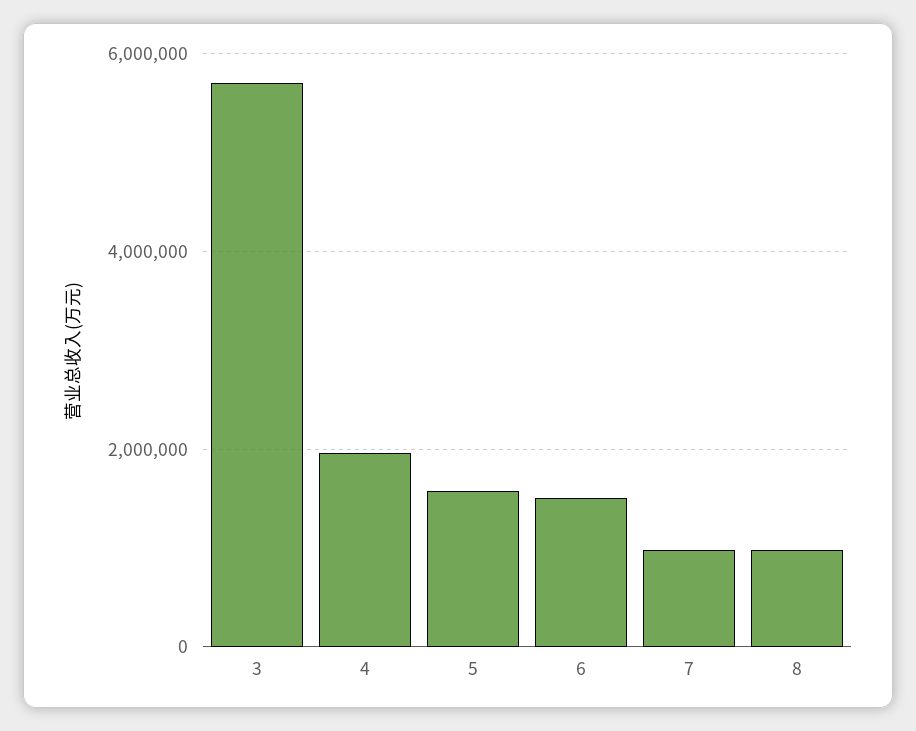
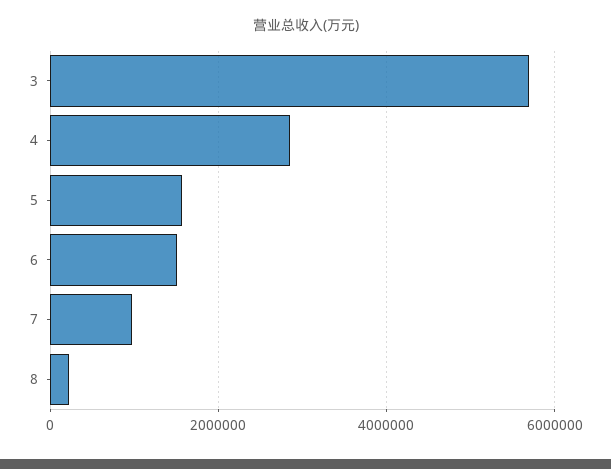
4: 2000000 -> 2800000
8: 1000000 -> 200000

